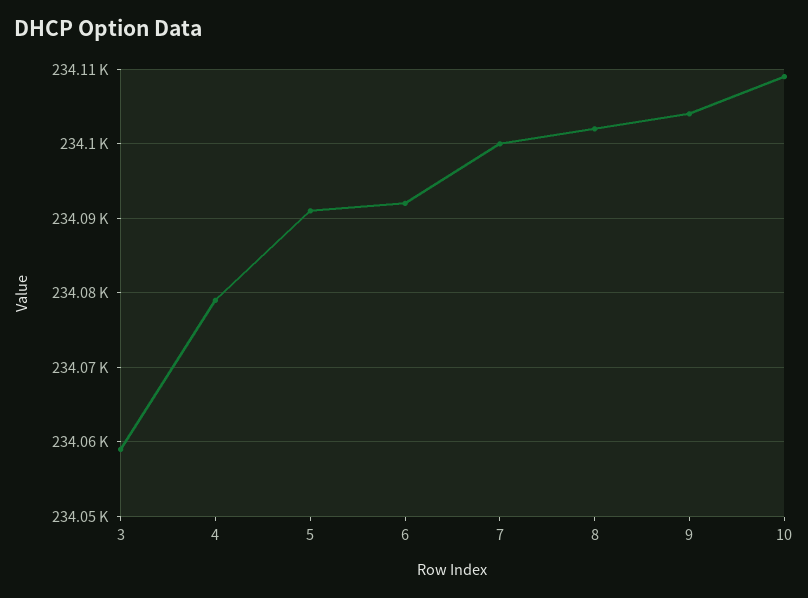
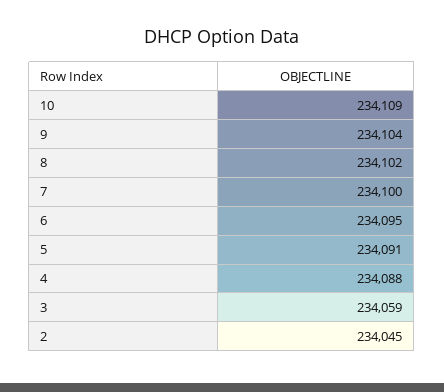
4: 234079 -> 234088
6: 234092 -> 234095
2: none -> 234045

